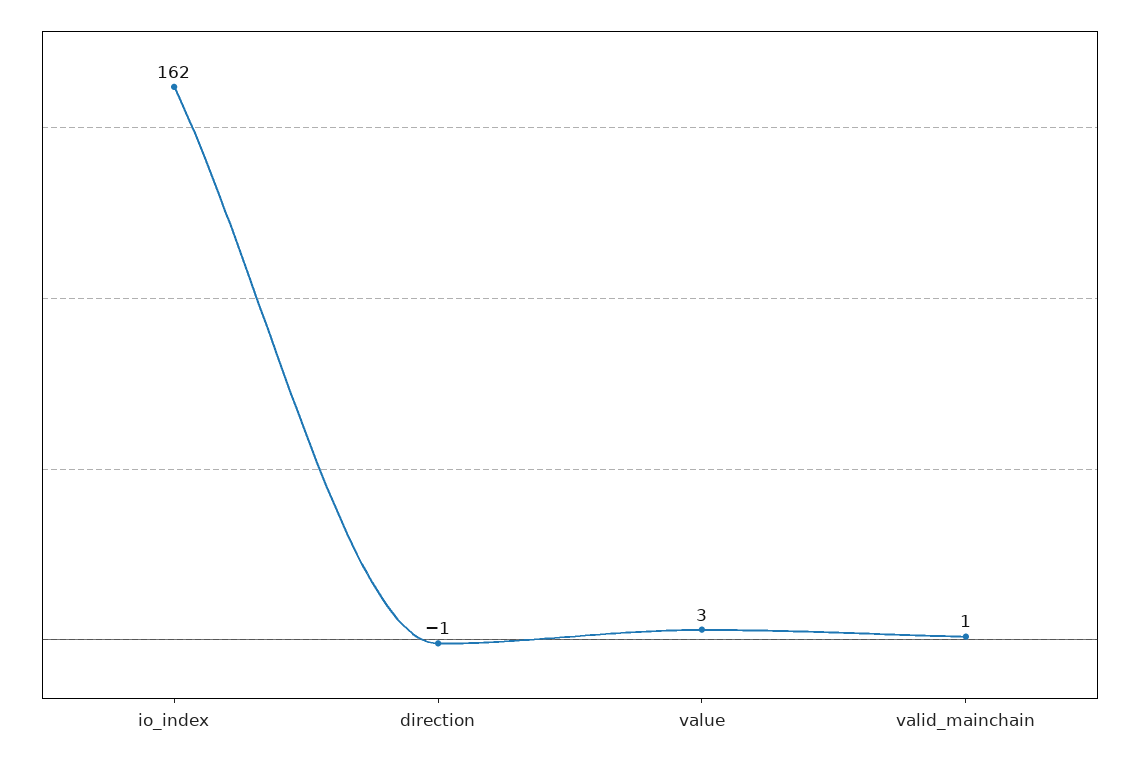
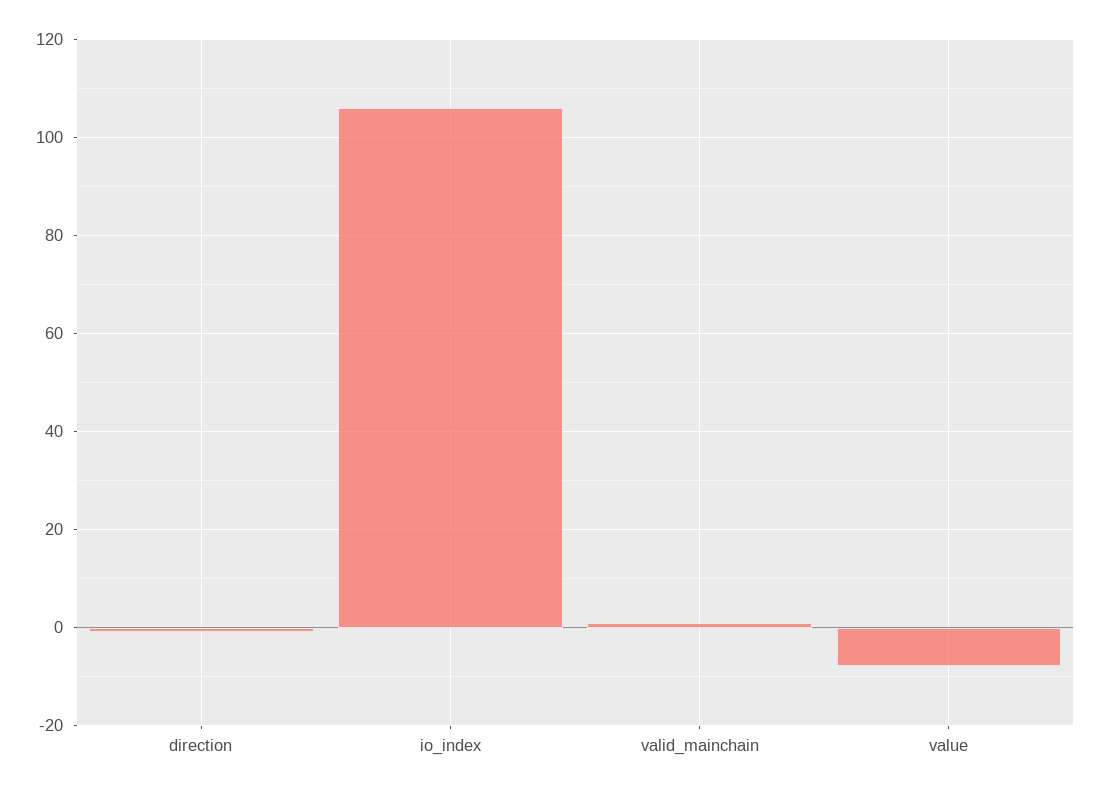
io_index: 162 -> 106
value: 3 -> -8

